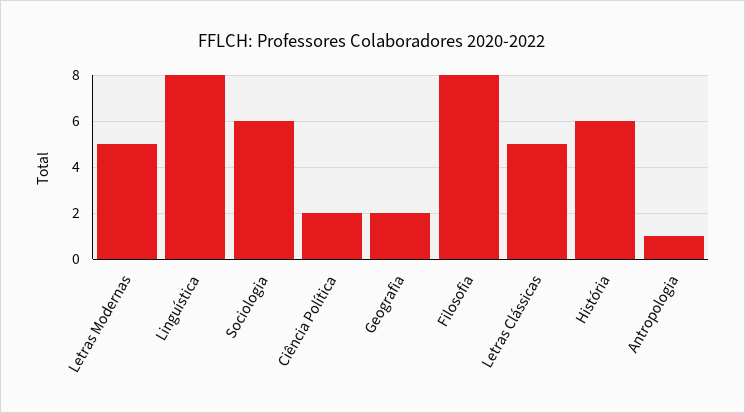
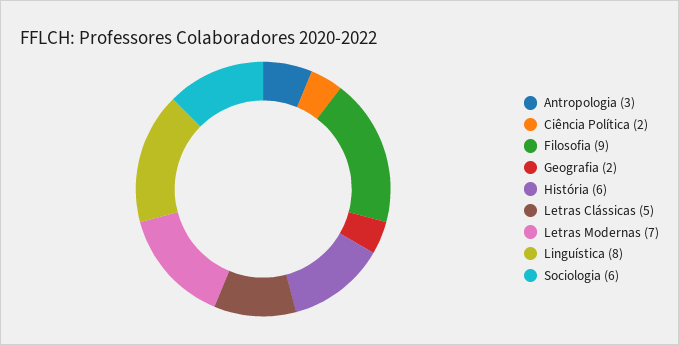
Letras Modernas: 5 -> 7
Filosofia: 8 -> 9
Antropologia: 1 -> 3

